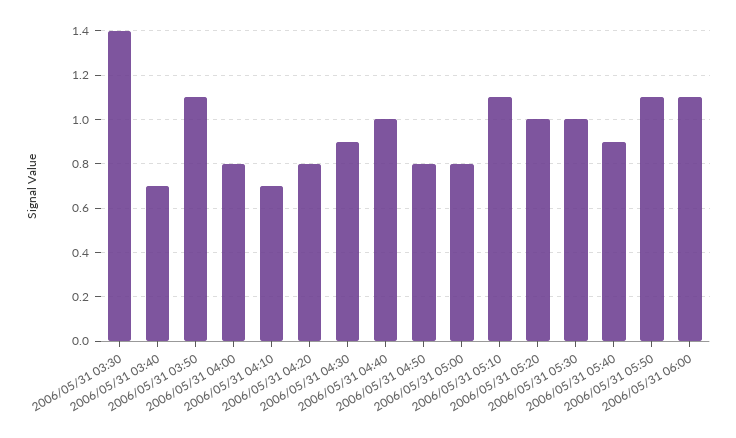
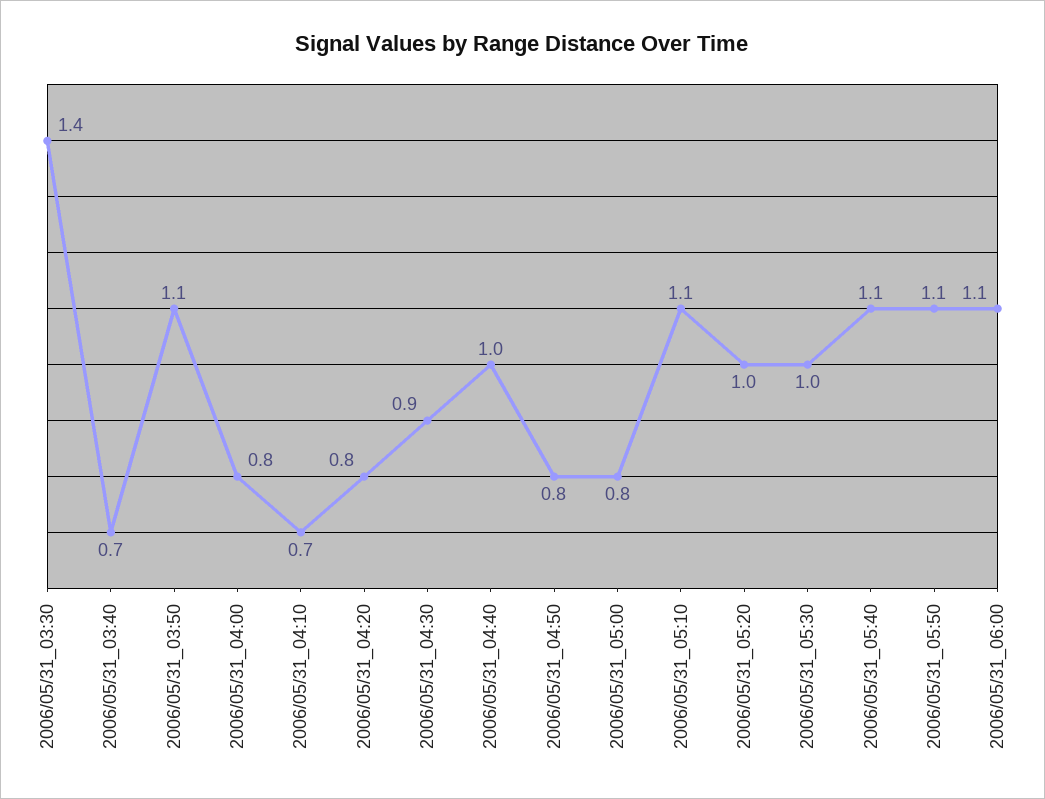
2006/05/31 05:40: 0.9 -> 1.1

